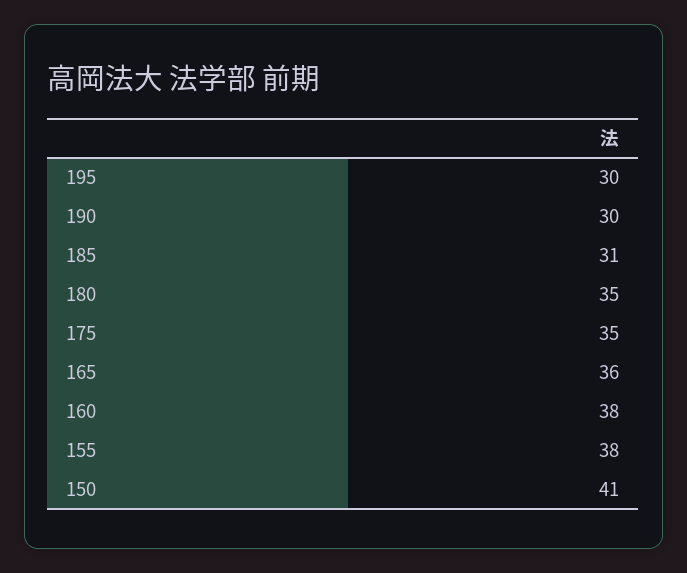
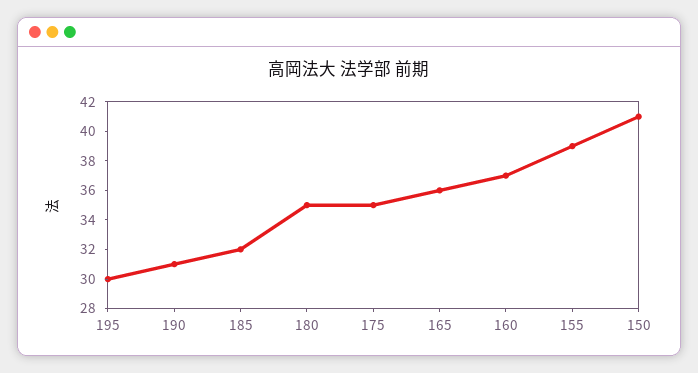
190: 30 -> 31
185: 31 -> 32
160: 38 -> 37
155: 38 -> 39

